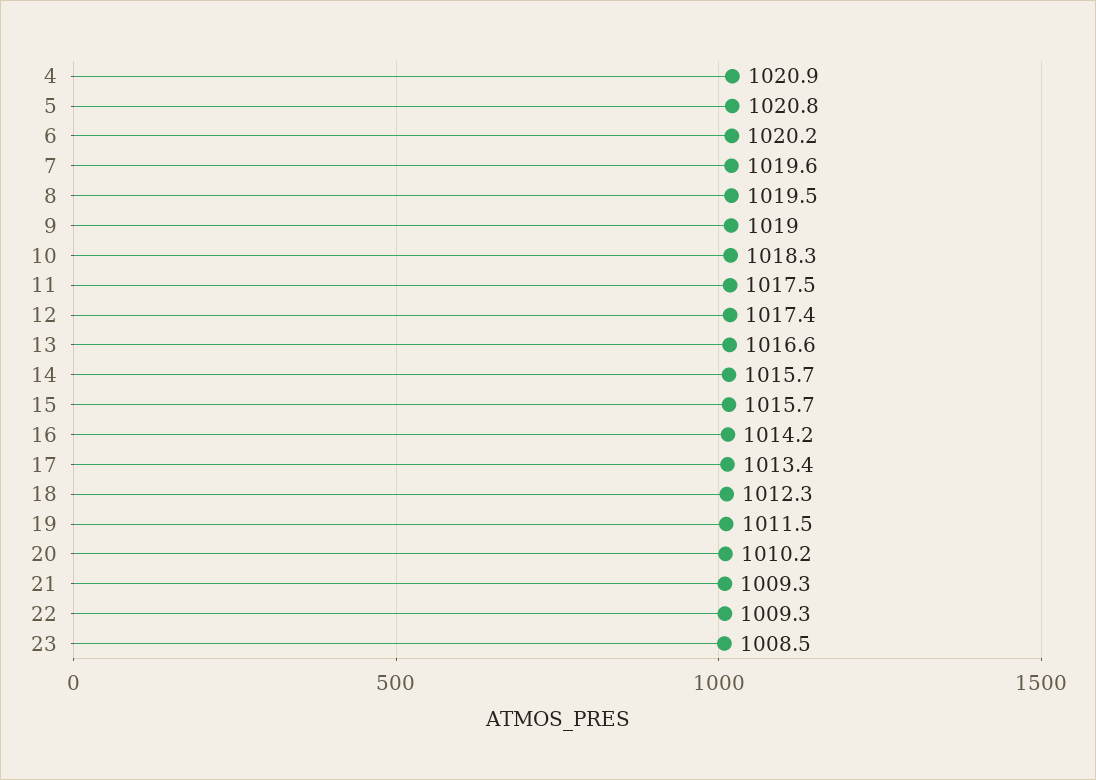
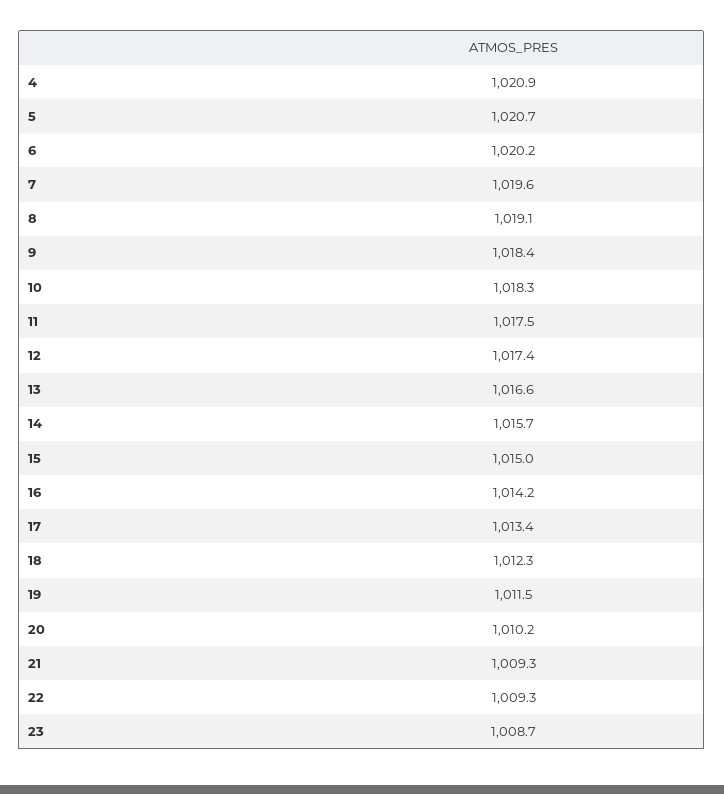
5: 1020.8 -> 1020.7
8: 1019.5 -> 1019.1
9: 1019 -> 1018.4
15: 1015.7 -> 1015
23: 1008.5 -> 1008.7

